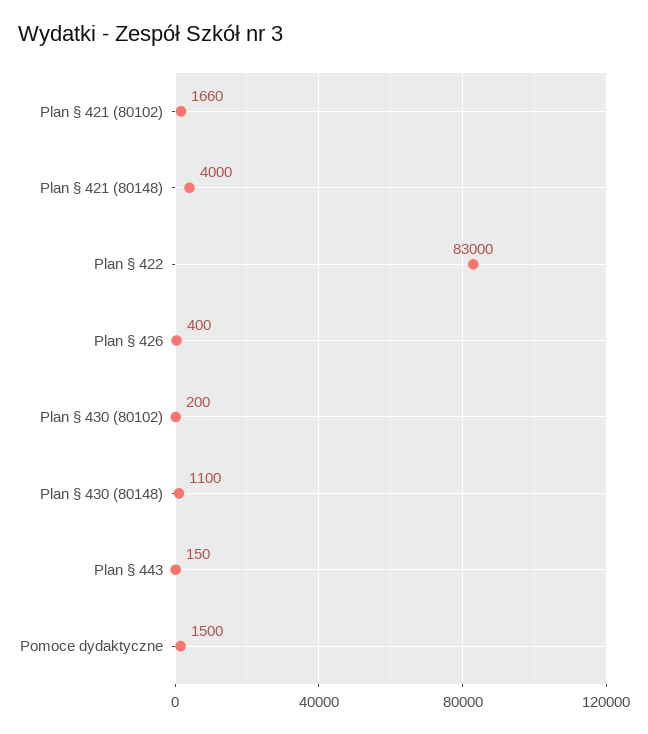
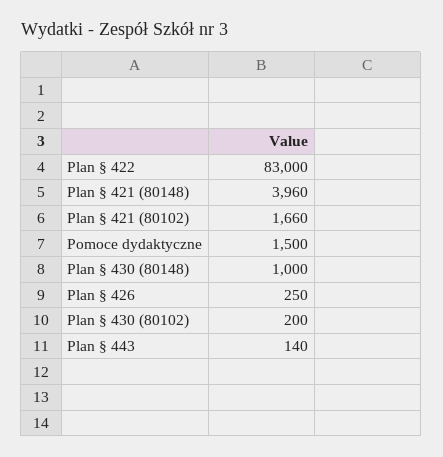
Plan § 421 (80148): 4000 -> 3960
Plan § 426: 400 -> 250
Plan § 430 (80148): 1100 -> 1000
Plan § 443: 150 -> 140

